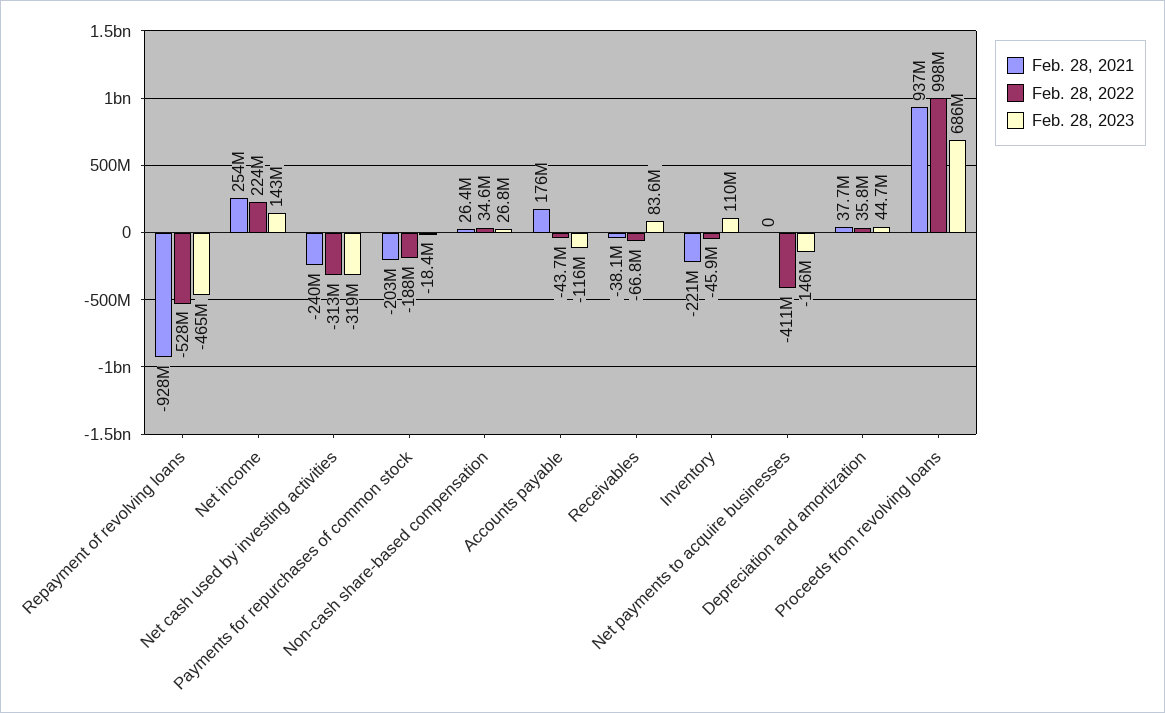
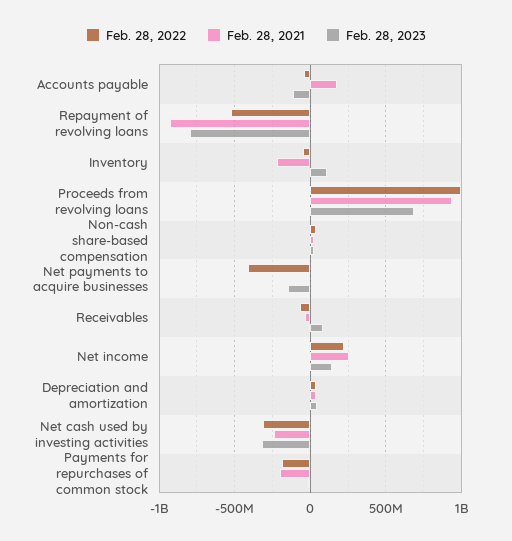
Feb. 28, 2023, Repayment of revolving loans: -465000000 -> -800000000

